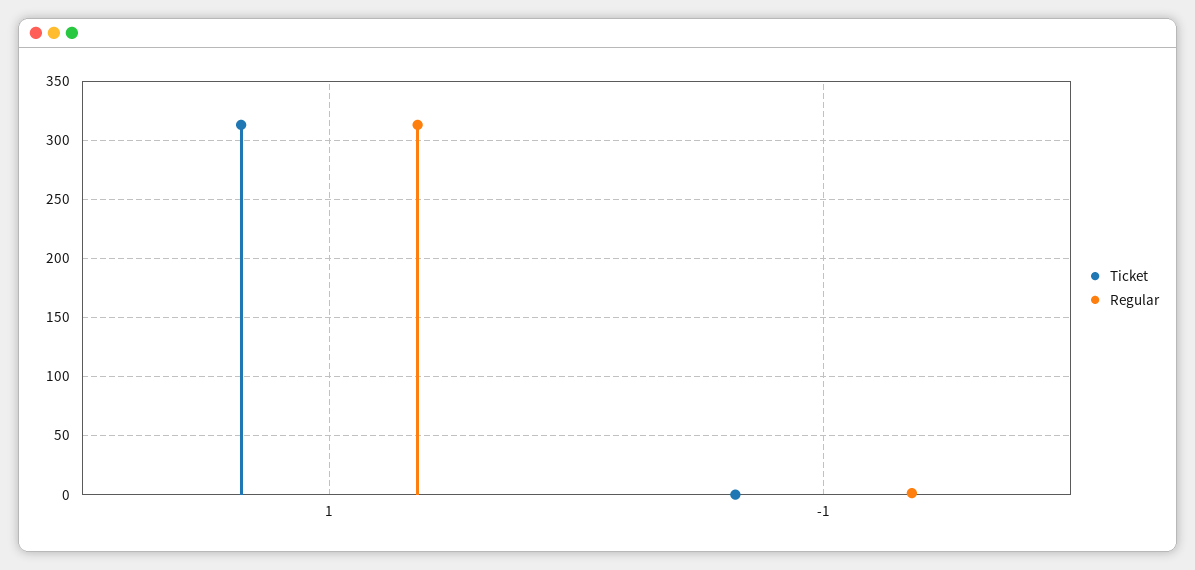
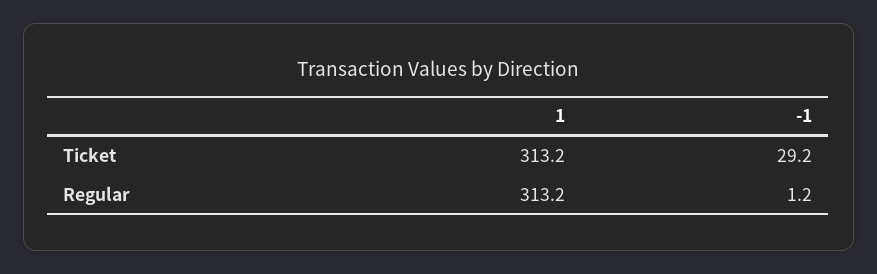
Ticket, -1: 0 -> 29.2

